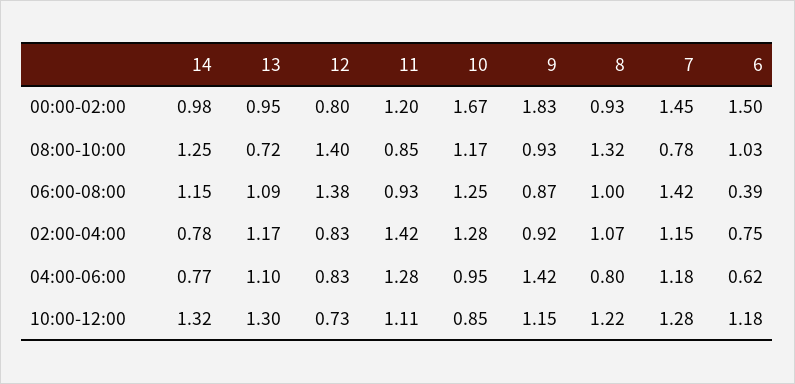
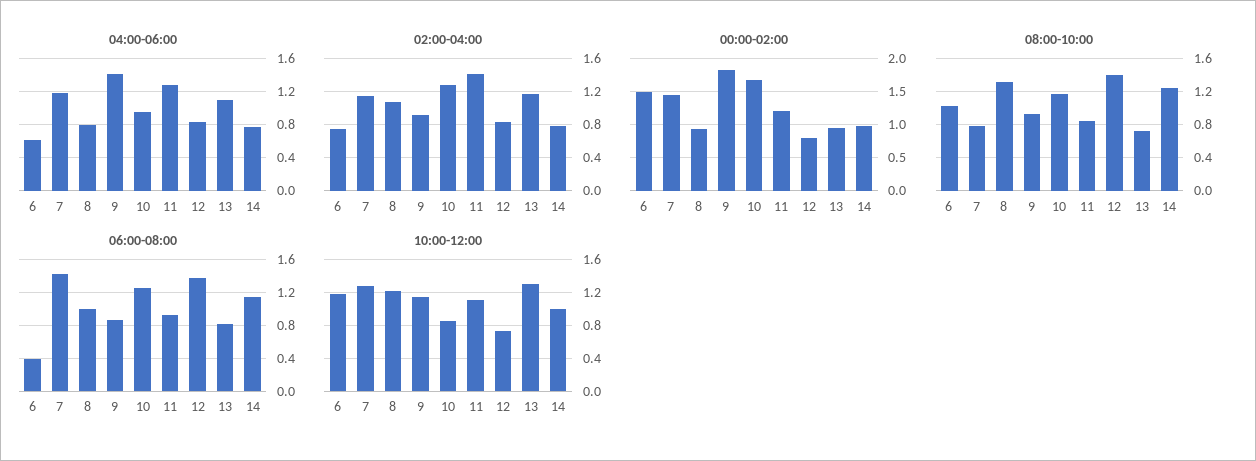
06:00-08:00, 13: 1.09 -> 0.8
10:00-12:00, 14: 1.32 -> 1

